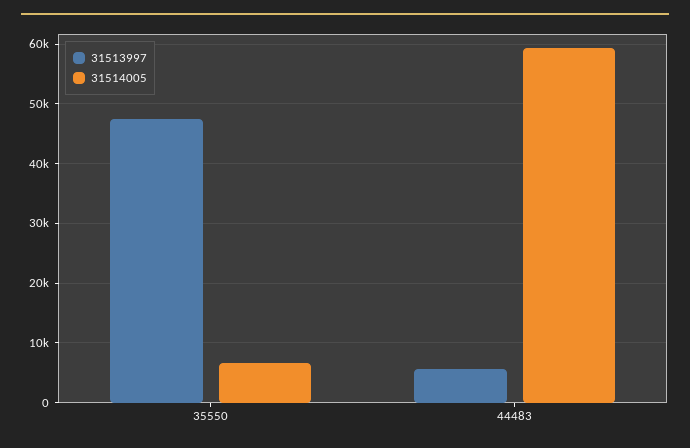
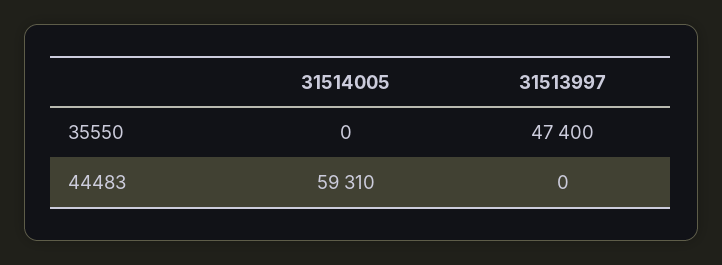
31514005, 35550: 6000 -> 0
31513997, 44483: 6000 -> 0

